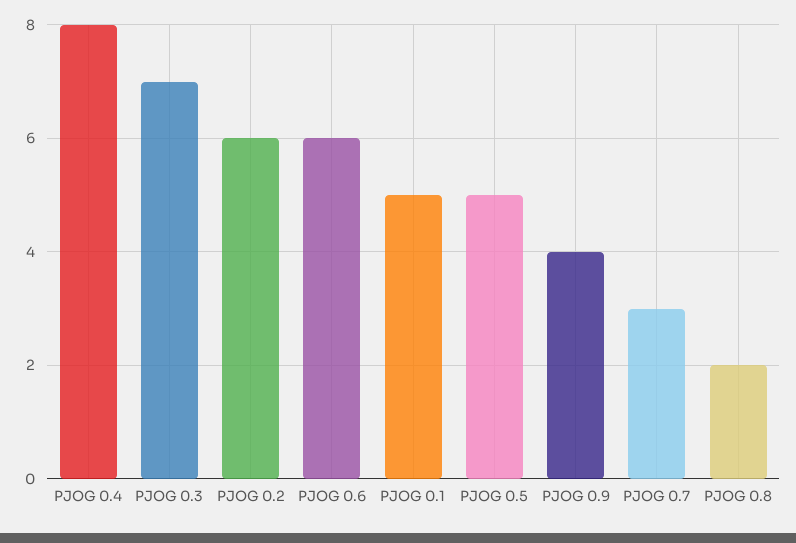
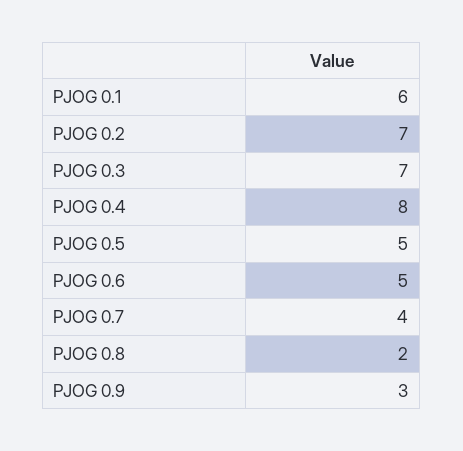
PJOG 0.2: 6 -> 7
PJOG 0.6: 6 -> 5
PJOG 0.1: 5 -> 6
PJOG 0.9: 4 -> 3
PJOG 0.7: 3 -> 4

